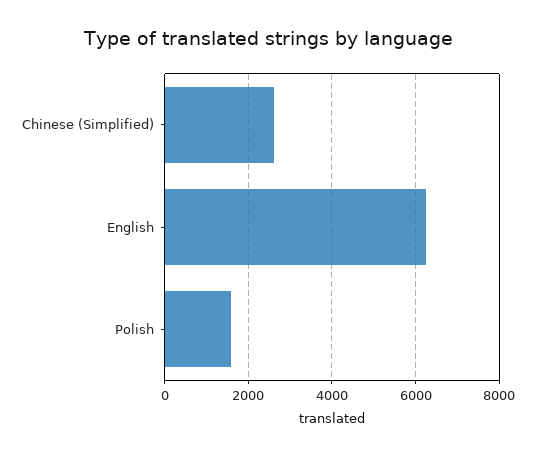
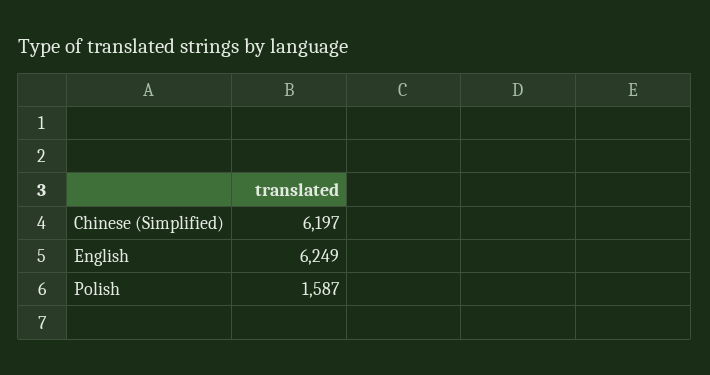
Chinese (Simplified): 2600 -> 6197

